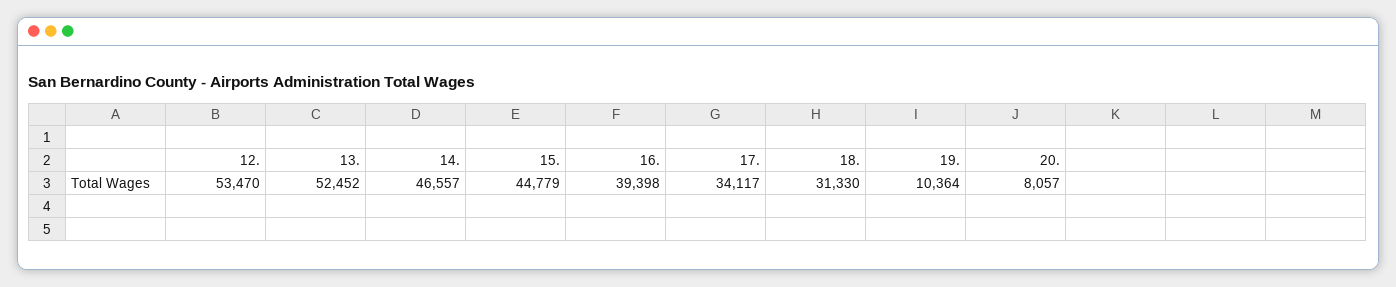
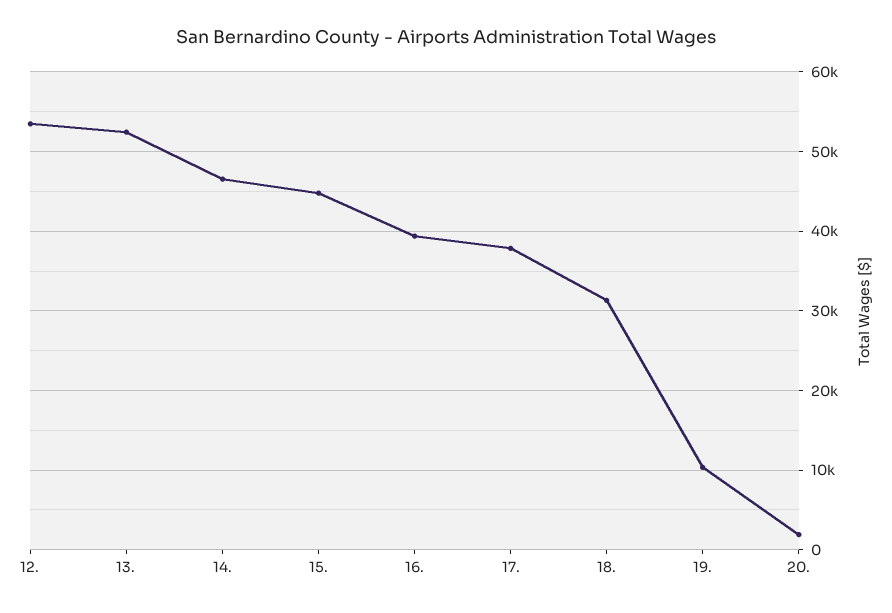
17.: 34117 -> 38000
20.: 8057 -> 2000

